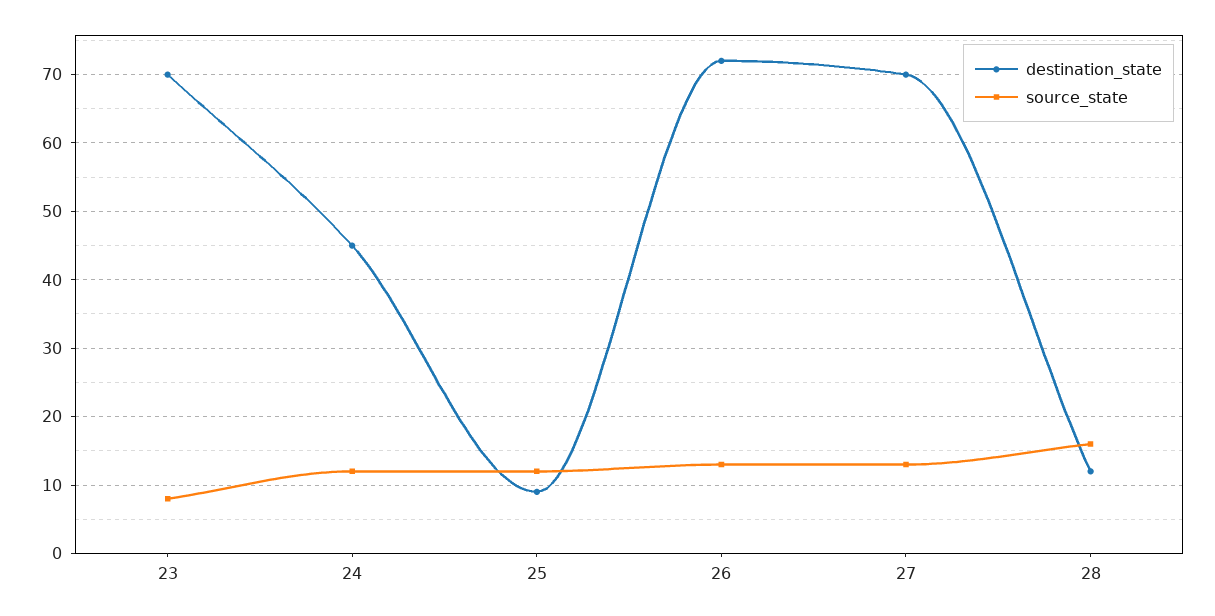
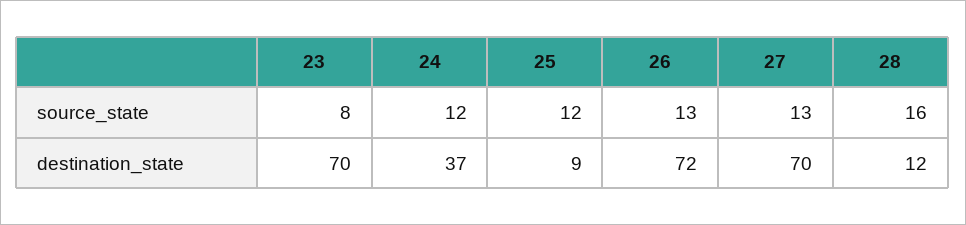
destination_state, 24: 45 -> 37

